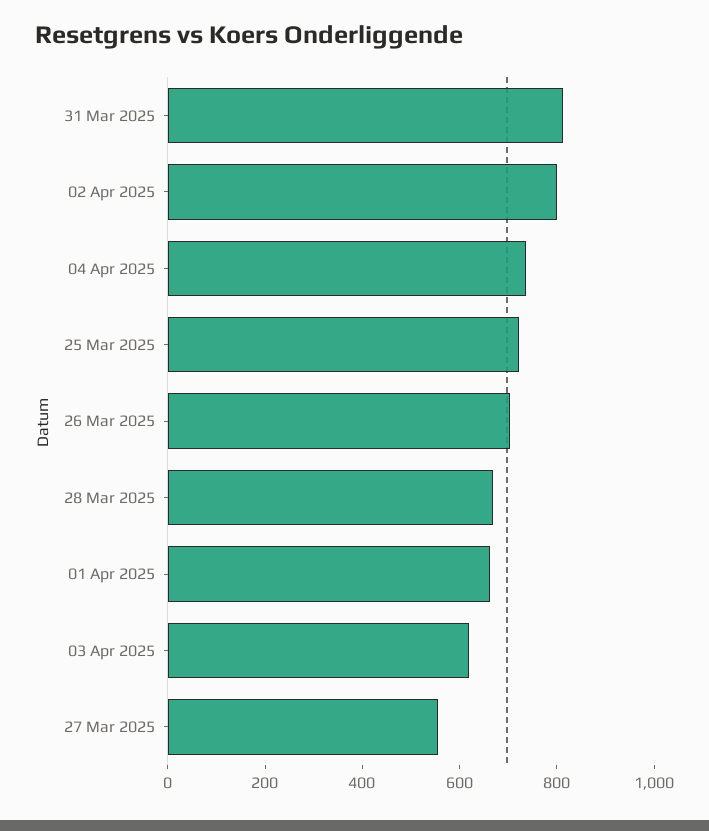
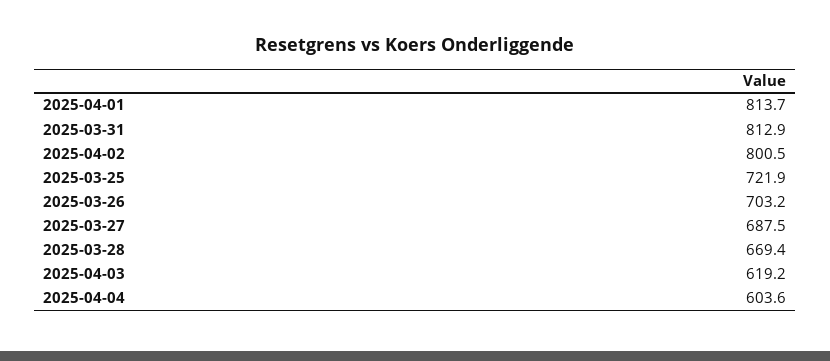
04 Apr 2025: 750 -> 603.6
01 Apr 2025: 650 -> 813.7
27 Mar 2025: 550 -> 687.5

